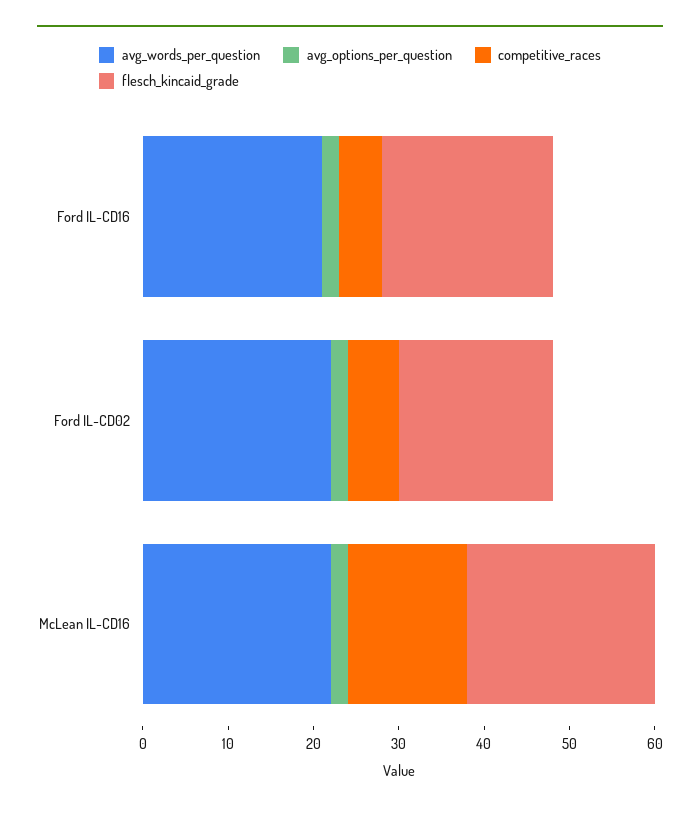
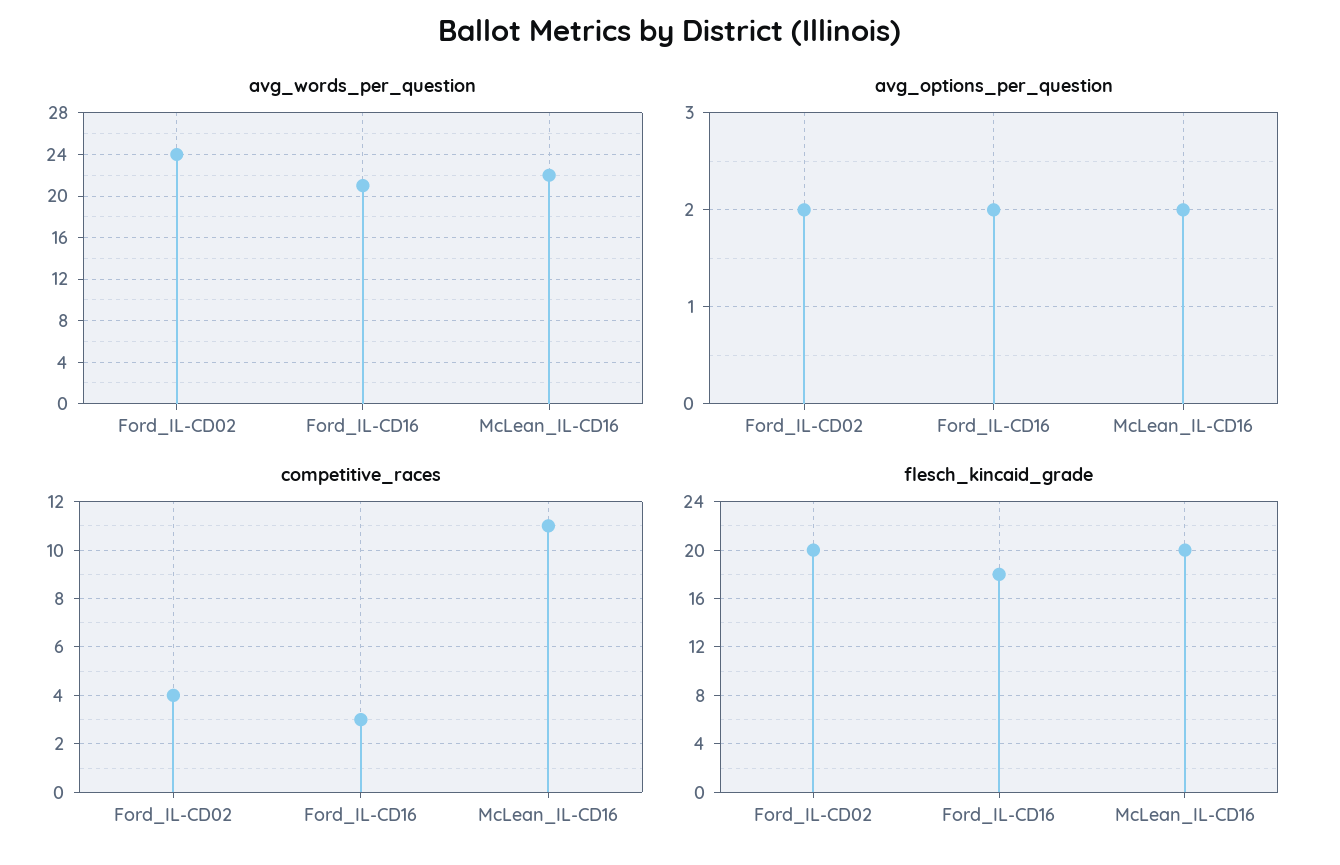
competitive_races, Ford IL-CD16: 5 -> 3
flesch_kincaid_grade, Ford IL-CD16: 20 -> 18
avg_words_per_question, Ford IL-CD02: 22 -> 24
competitive_races, Ford IL-CD02: 6 -> 4
flesch_kincaid_grade, Ford IL-CD02: 18 -> 20
competitive_races, McLean IL-CD16: 14 -> 11
flesch_kincaid_grade, McLean IL-CD16: 22 -> 20

